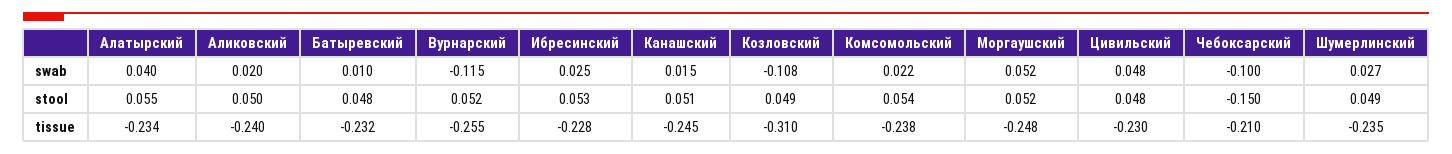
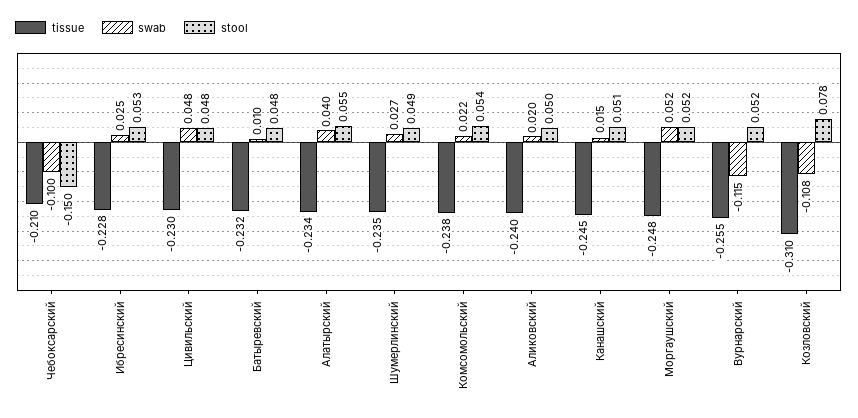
stool, Козловский: 0.049 -> 0.078

